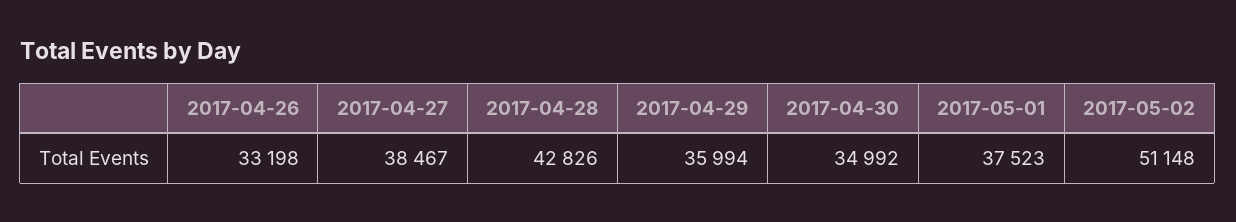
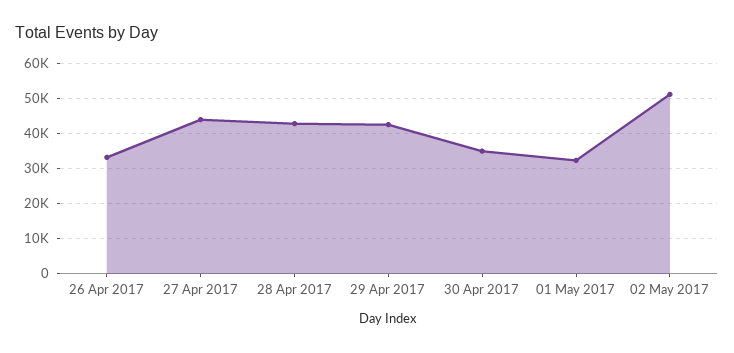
2017-04-27: 38467 -> 44000
2017-04-29: 35994 -> 42000
2017-05-01: 37523 -> 32000

